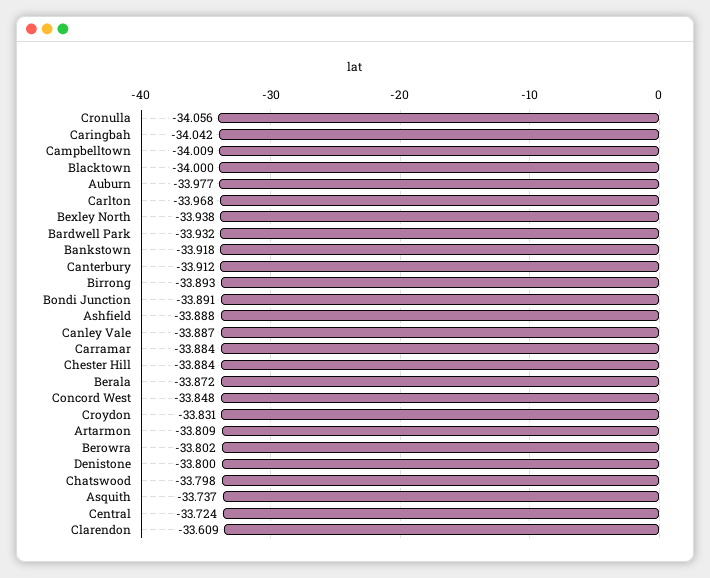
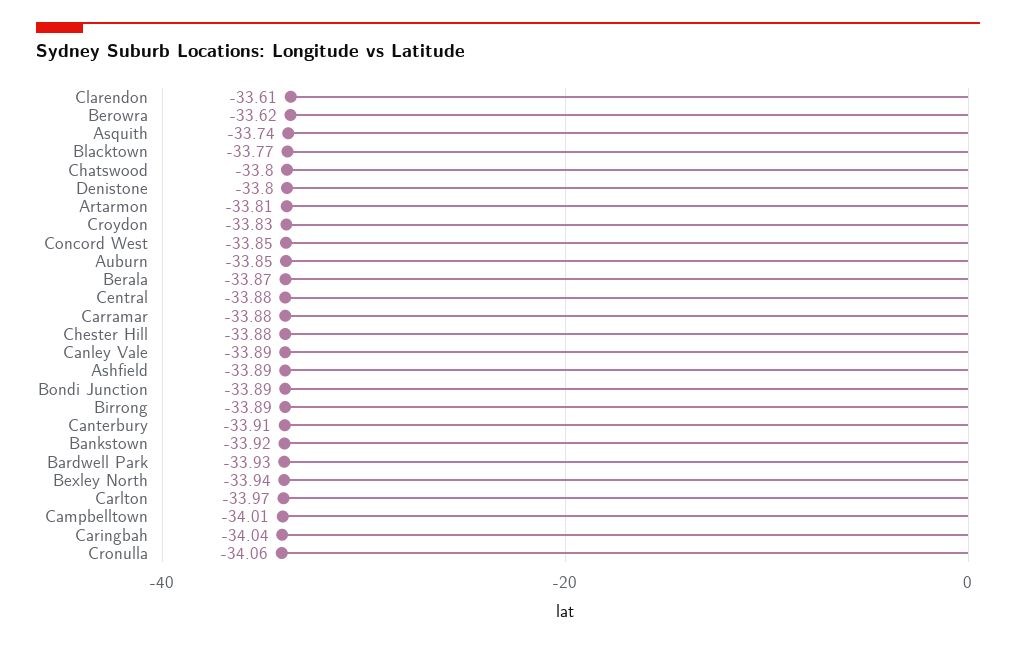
Blacktown: -34 -> -33.77
Auburn: -33.977 -> -33.85
Berowra: -33.802 -> -33.62
Central: -33.724 -> -33.88

